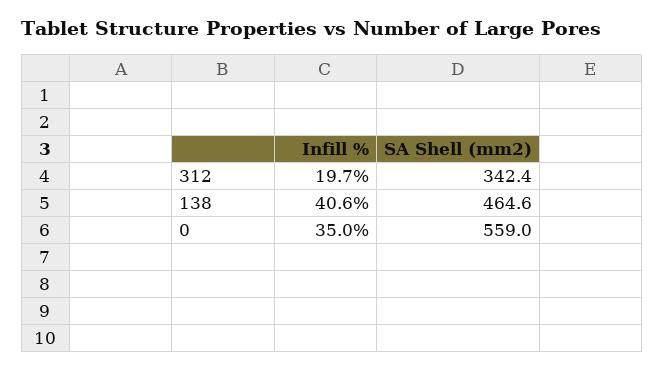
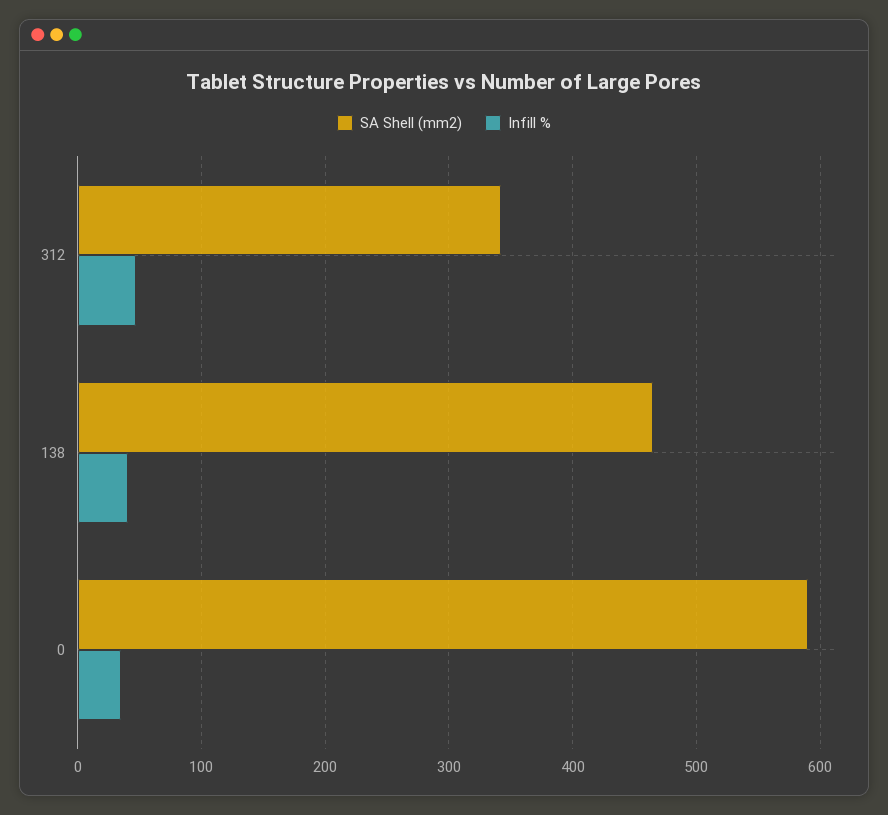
Infill %, 312: 19.7 -> 50
SA Shell (mm2), 0: 559 -> 590

